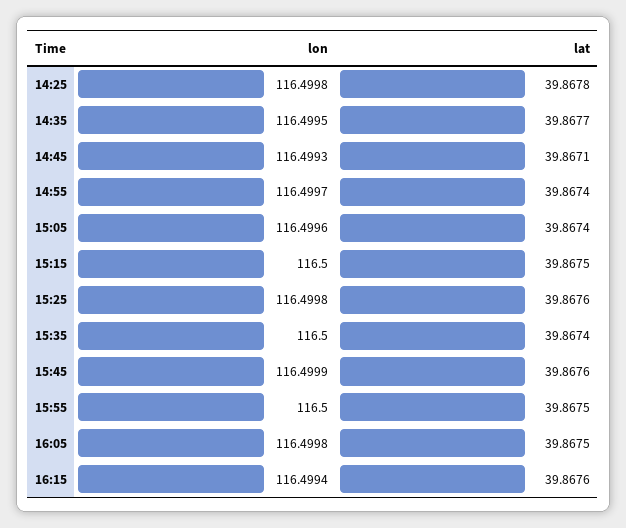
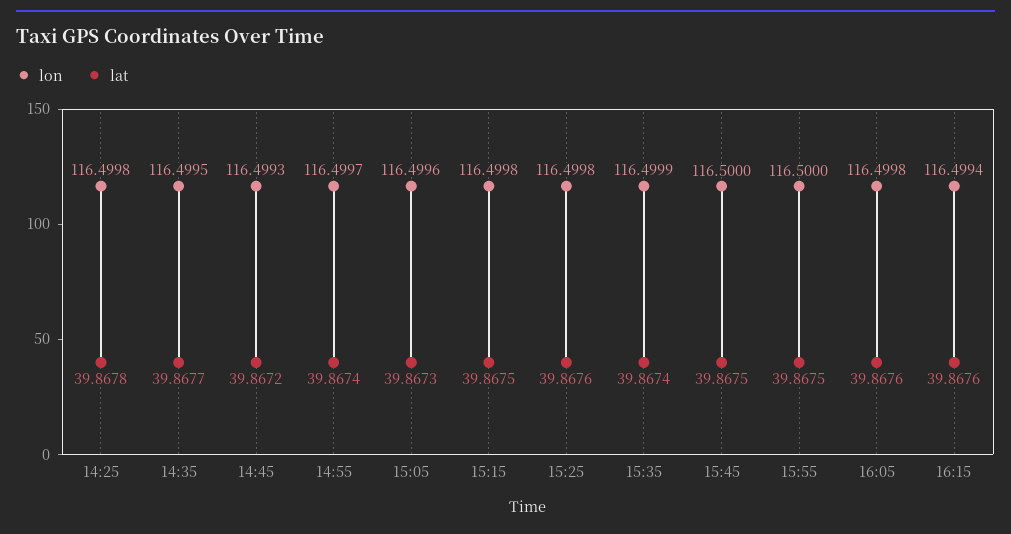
lat, 14:45: 39.8671 -> 39.8672
lat, 15:05: 39.8674 -> 39.8673
lon, 15:15: 116.5 -> 116.4998
lon, 15:35: 116.5 -> 116.4999
lon, 15:45: 116.4999 -> 116.5
lat, 15:45: 39.8676 -> 39.8675
lat, 16:05: 39.8675 -> 39.8676

